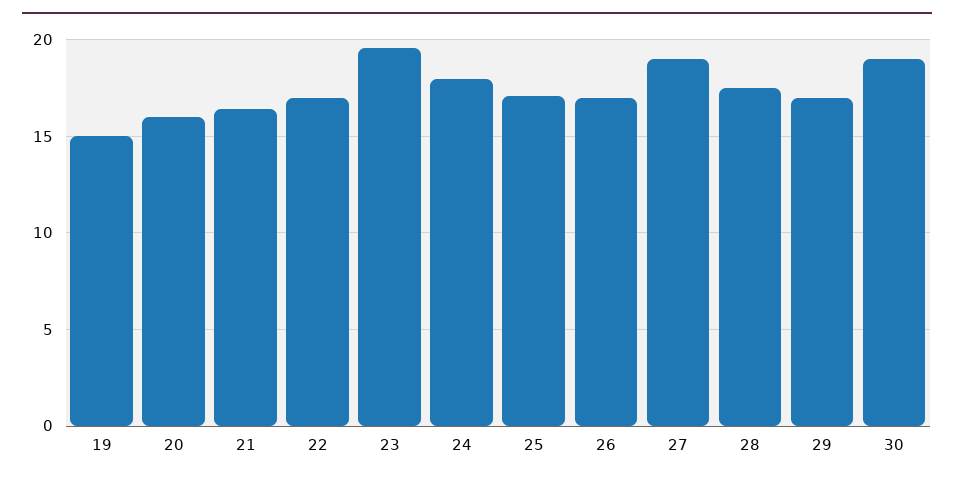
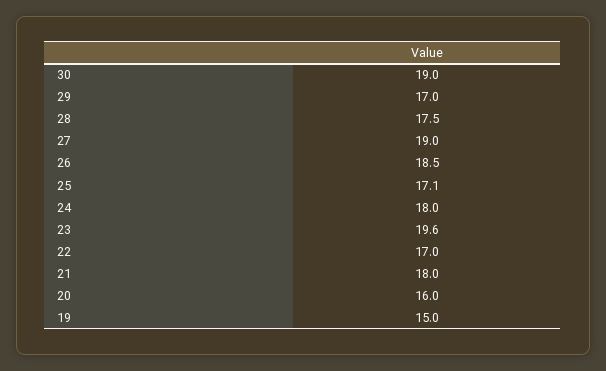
21: 16.5 -> 18
26: 17 -> 18.5

